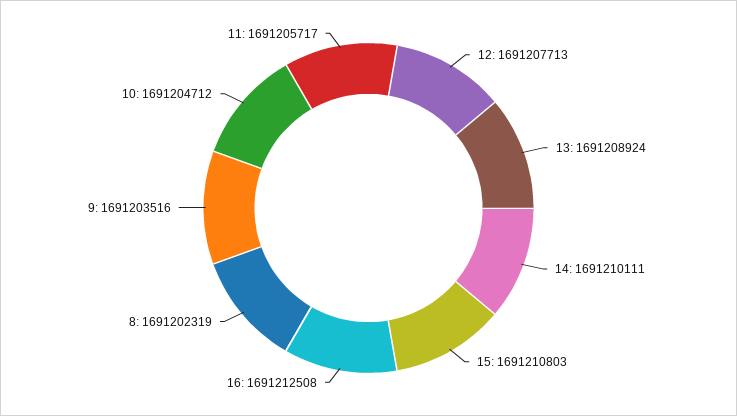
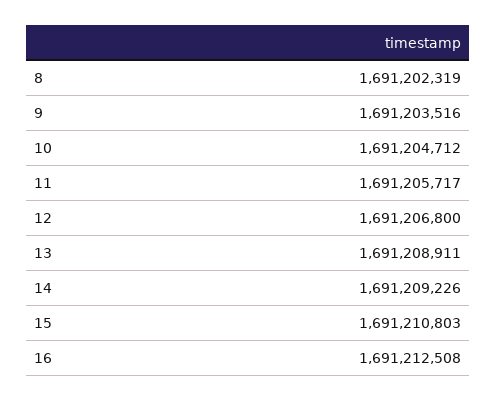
12: 1691207713 -> 1691206800
13: 1691208924 -> 1691208911
14: 1691210111 -> 1691209226

